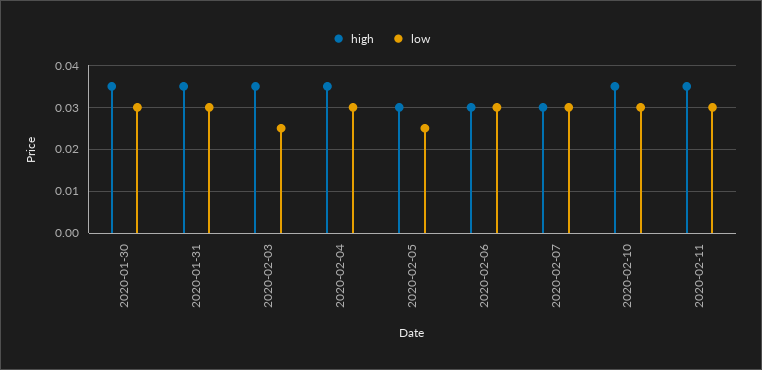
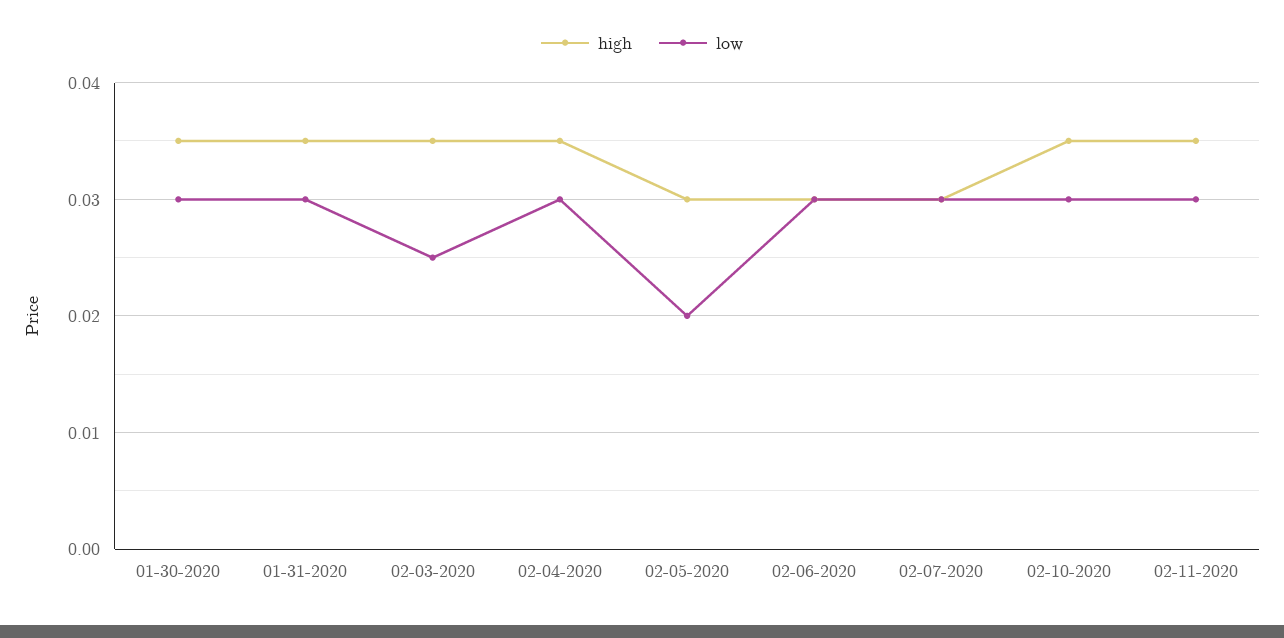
low, 2020-02-05: 0.025 -> 0.02

